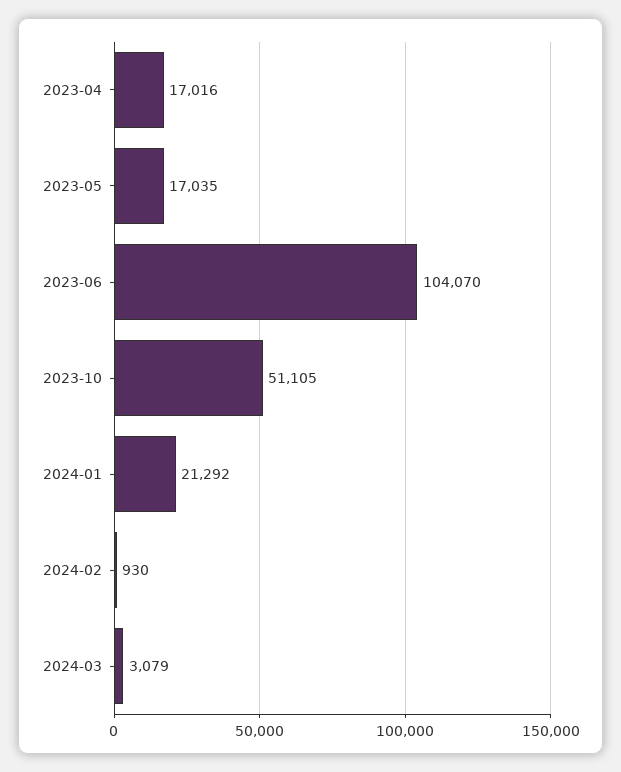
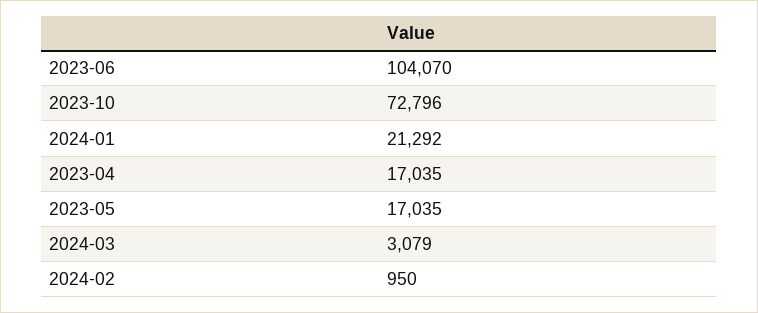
2023-04: 17016 -> 17035
2023-10: 51105 -> 72796
2024-02: 930 -> 950

